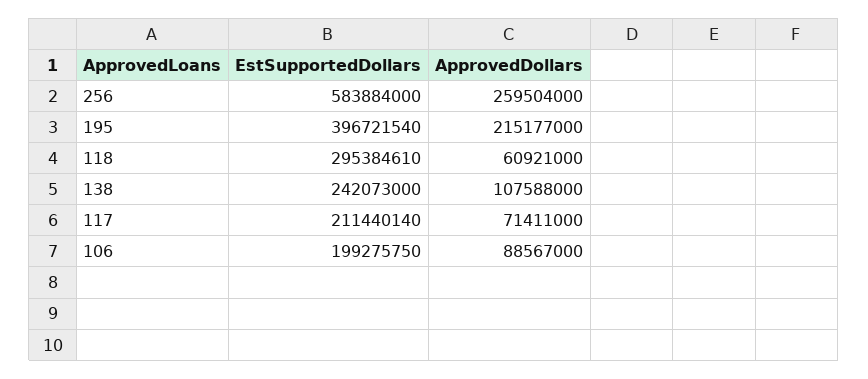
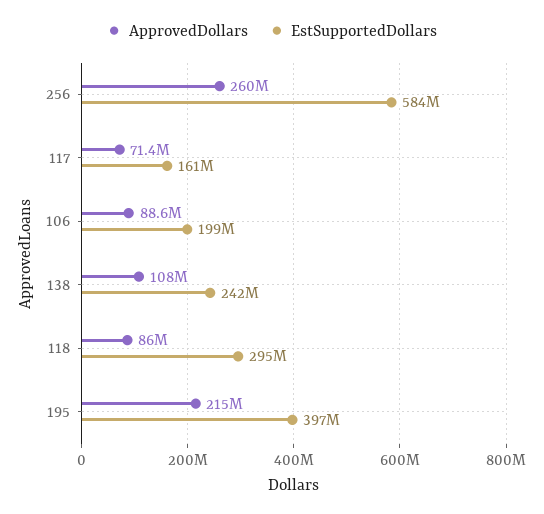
ApprovedDollars, 118: 60921000 -> 86000000
EstSupportedDollars, 117: 211440140 -> 161000000

